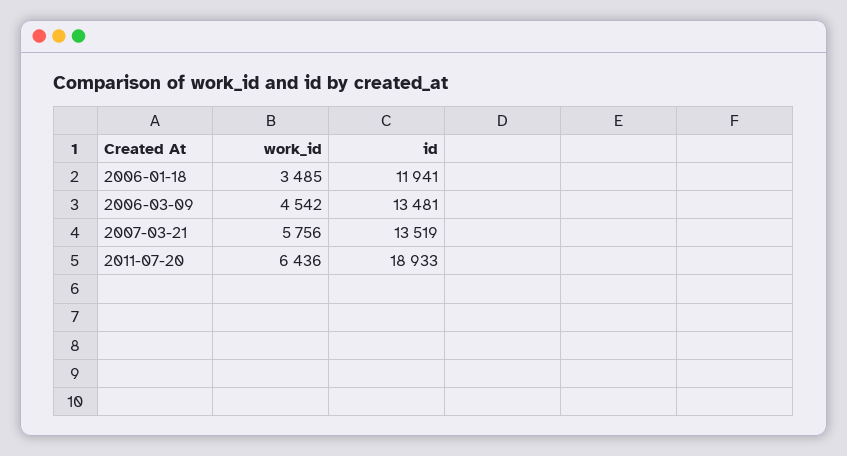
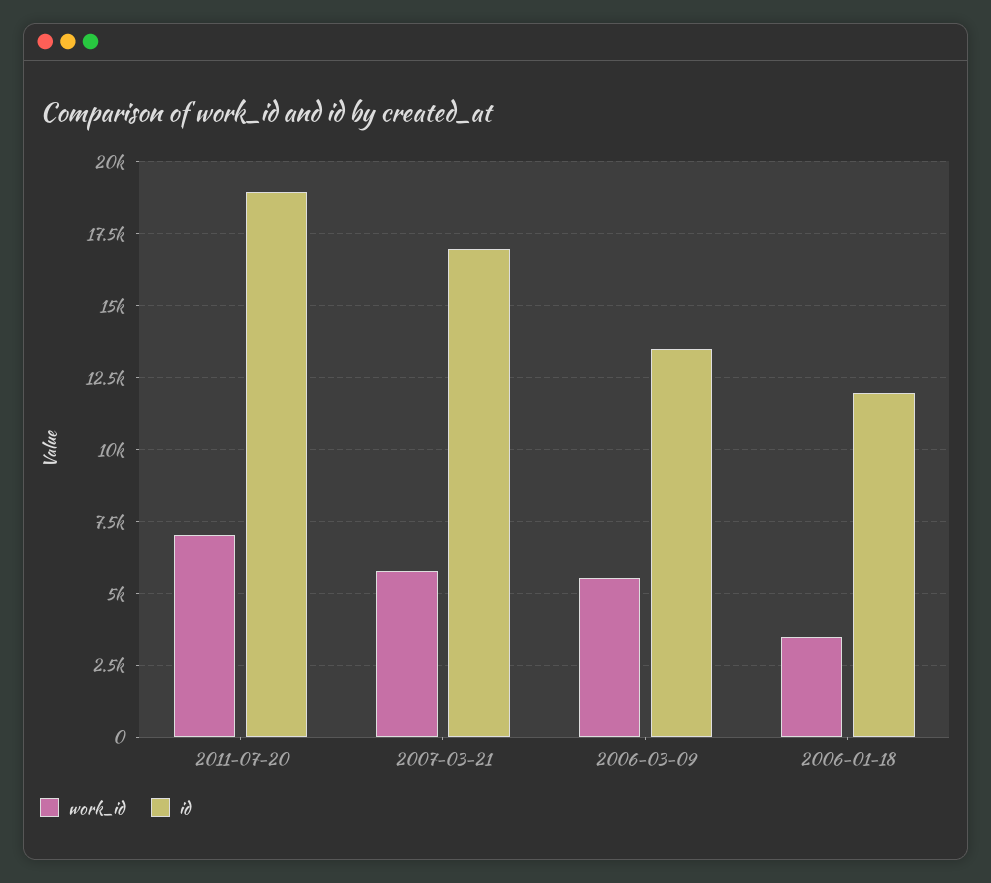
work_id, 2006-03-09: 4542 -> 5500
id, 2007-03-21: 13519 -> 17000
work_id, 2011-07-20: 6436 -> 7000

